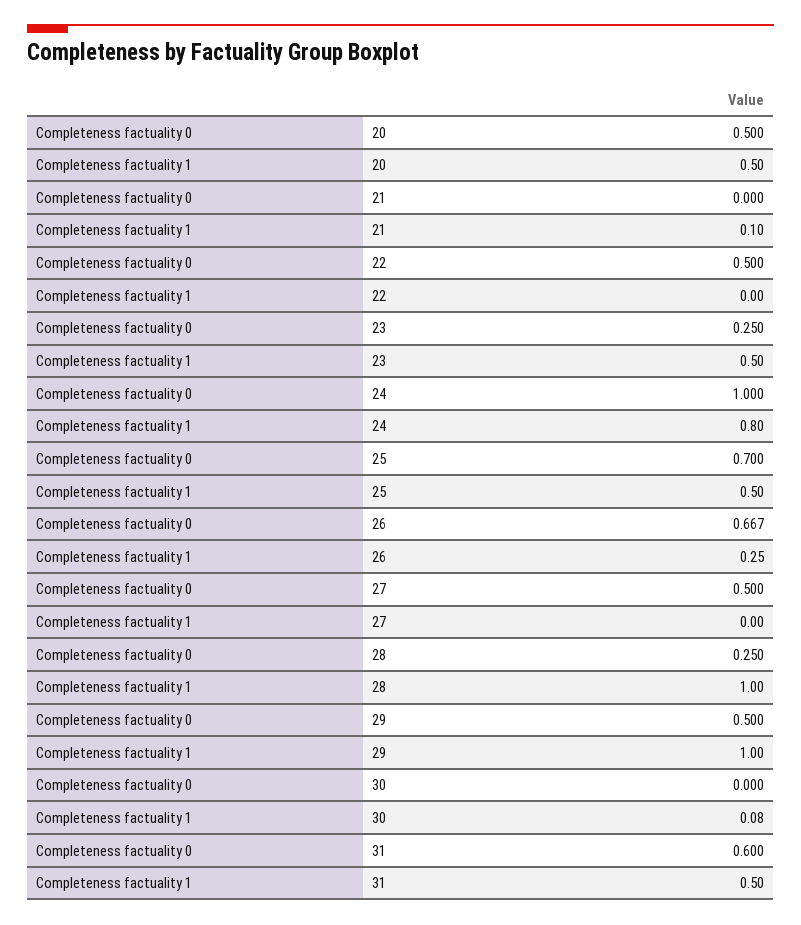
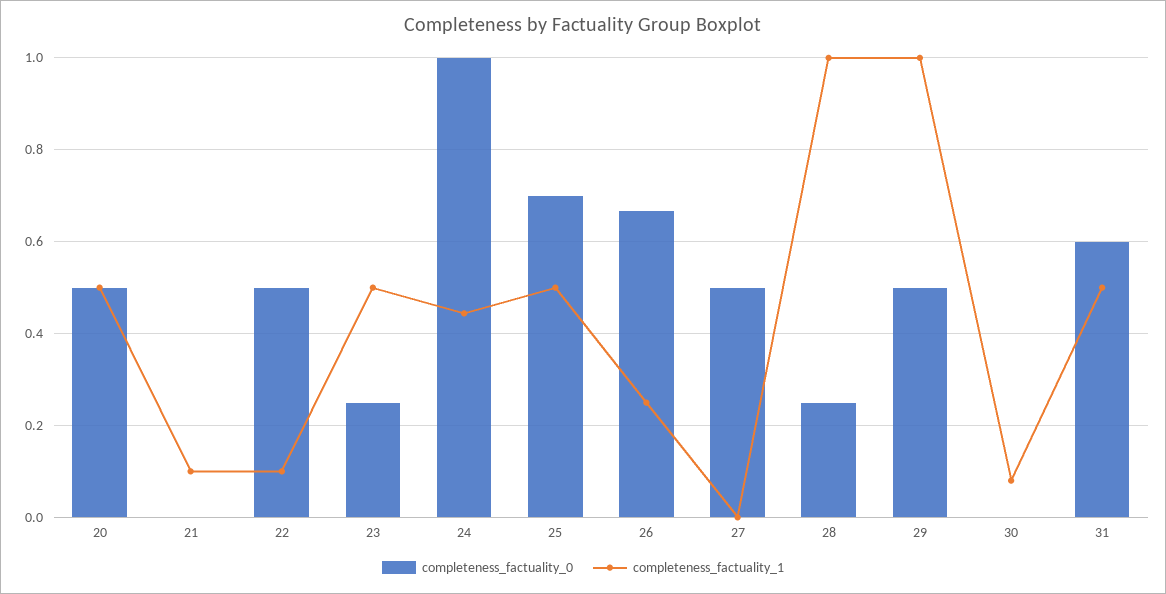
Completeness factuality 1, 22: 0 -> 0.1
Completeness factuality 1, 24: 0.8 -> 0.44

